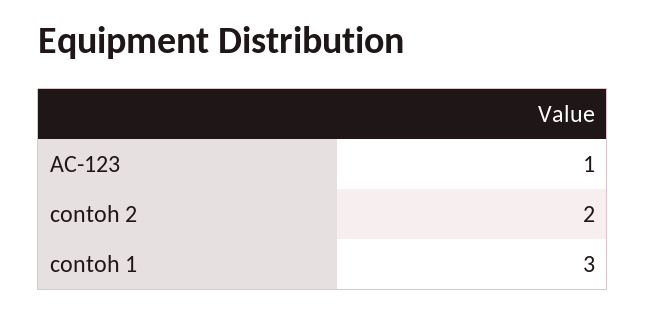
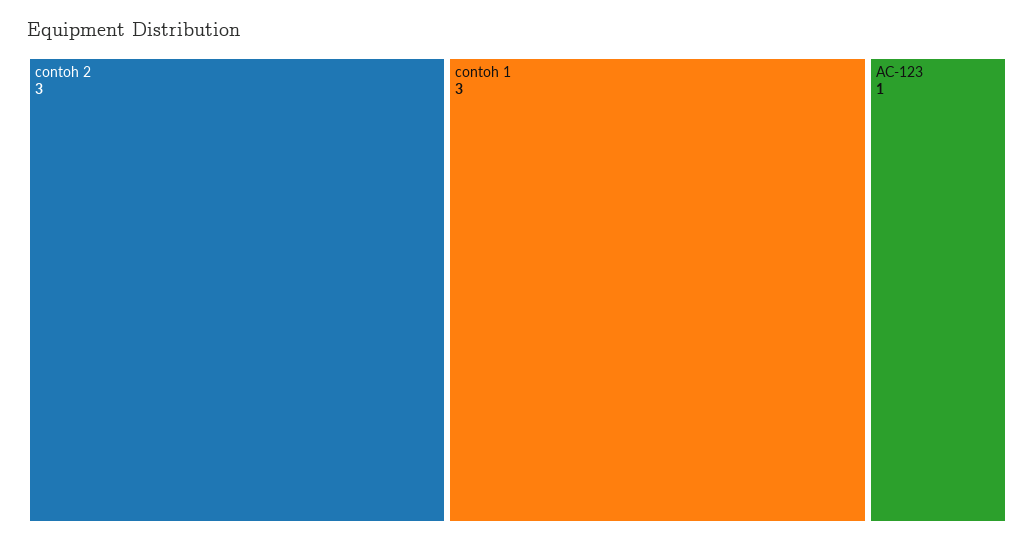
contoh 2: 2 -> 3

